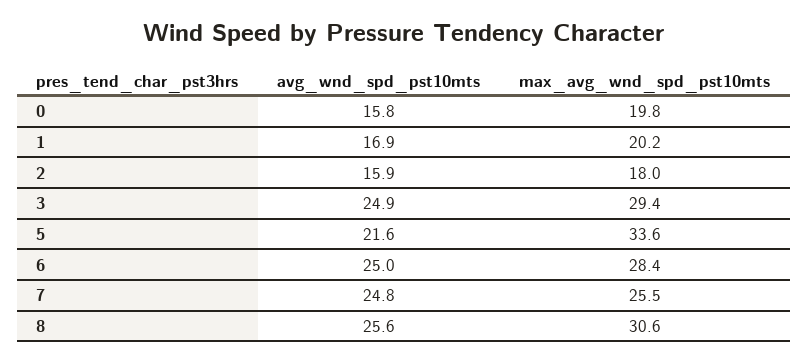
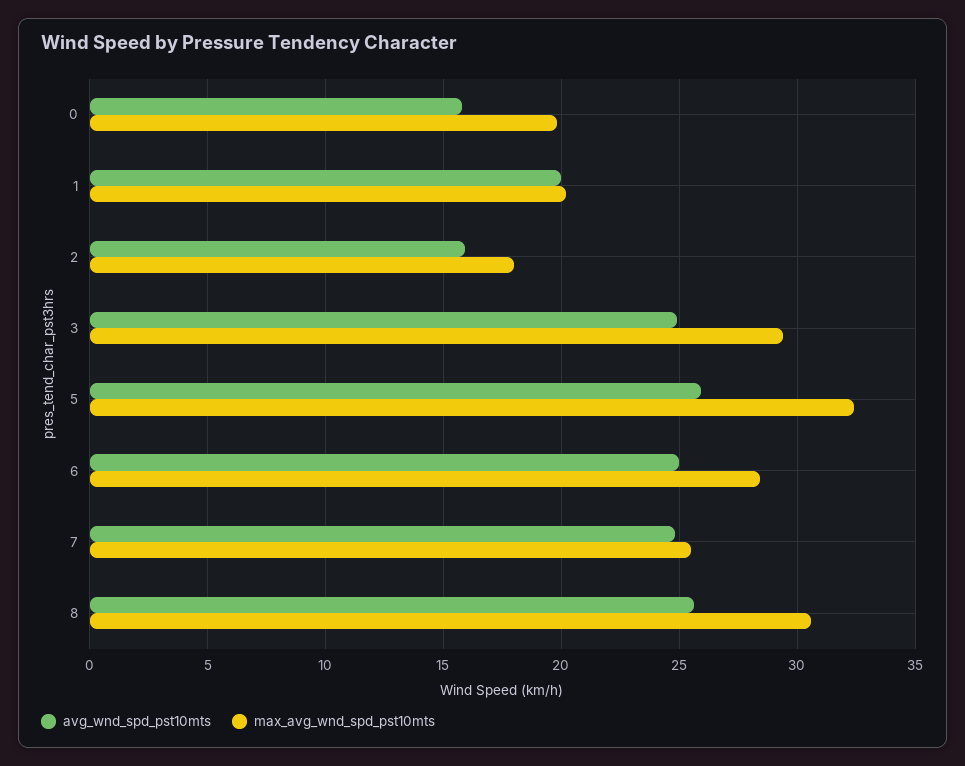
avg_wnd_spd_pst10mts, 1: 16.9 -> 20
avg_wnd_spd_pst10mts, 5: 21.6 -> 26
max_avg_wnd_spd_pst10mts, 5: 33.6 -> 32.5

